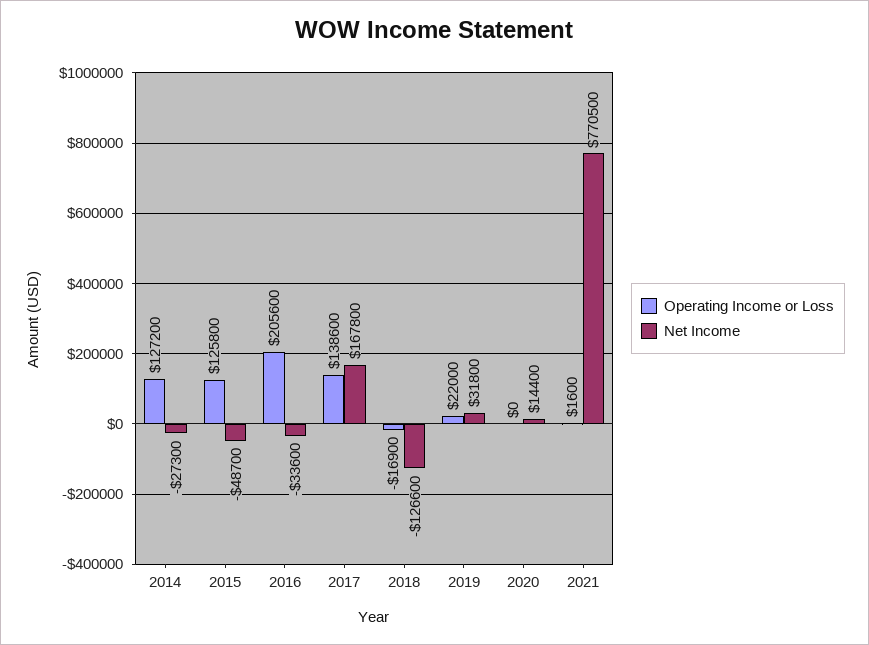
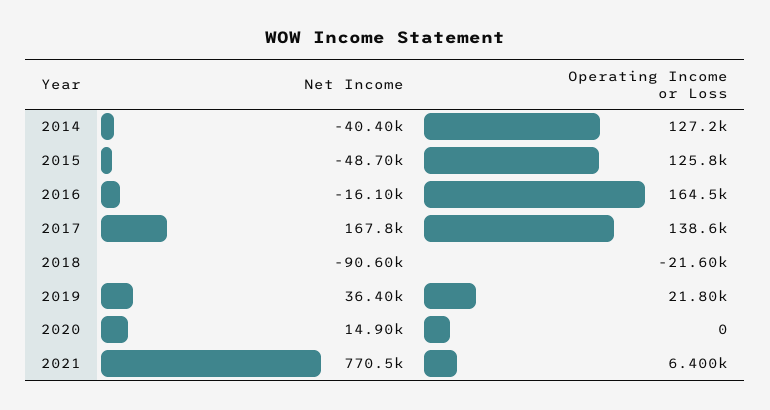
Net Income, 2014: -27300 -> -40400
Operating Income or Loss, 2016: 205600 -> 164500
Net Income, 2016: -33600 -> -16100
Operating Income or Loss, 2018: -16900 -> -21600
Net Income, 2018: -126600 -> -90600
Operating Income or Loss, 2019: 22000 -> 21800
Net Income, 2019: 31800 -> 36400
Net Income, 2020: 14400 -> 14900
Operating Income or Loss, 2021: 1600 -> 6400

